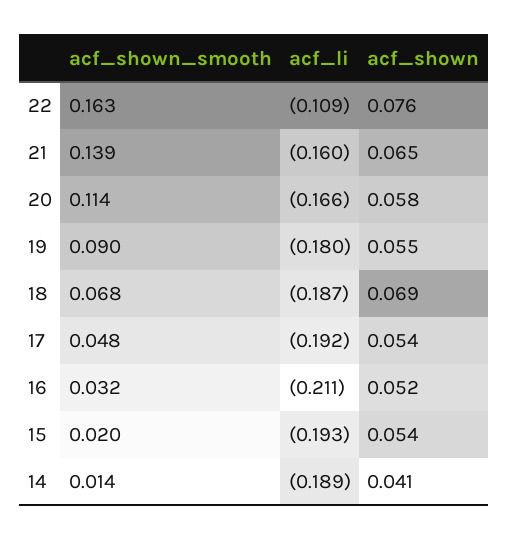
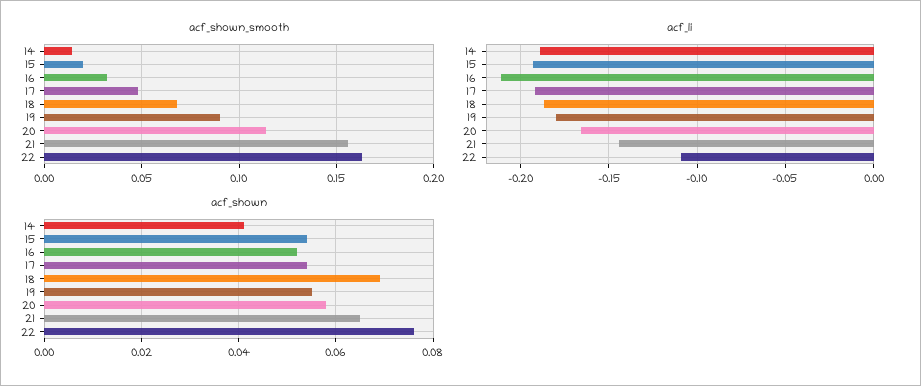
acf_shown_smooth, 21: 0.139 -> 0.155
acf_li, 21: -0.16 -> -0.145

